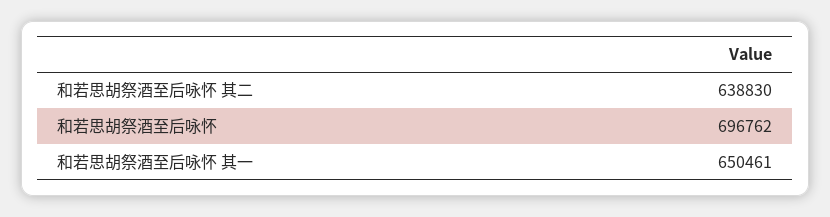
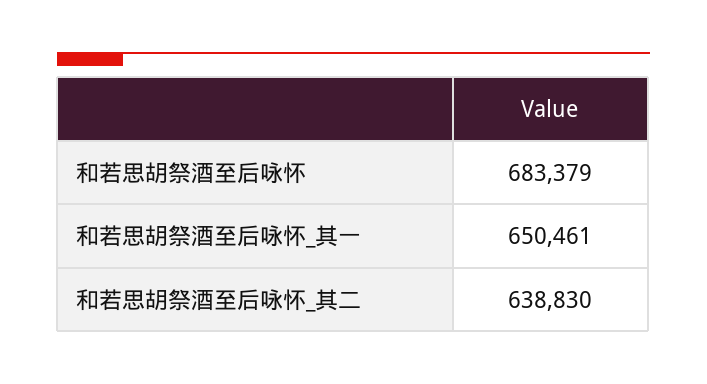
和若思胡祭酒至后咏怀: 696762 -> 683379

